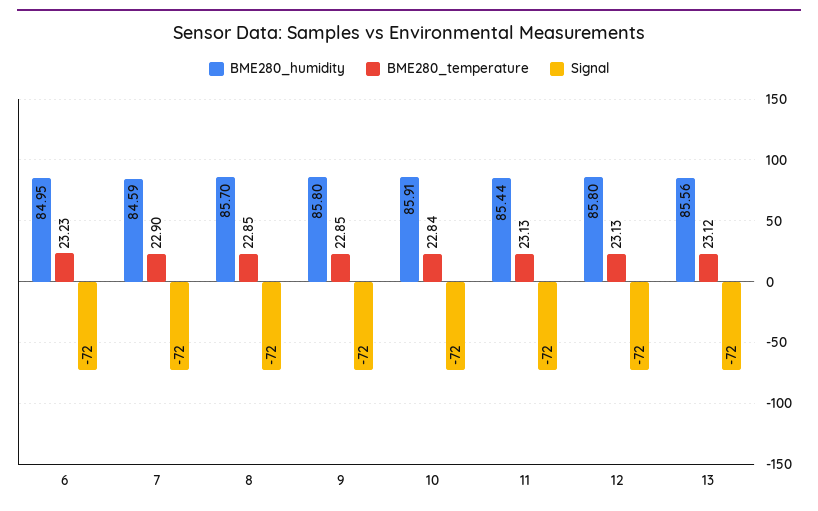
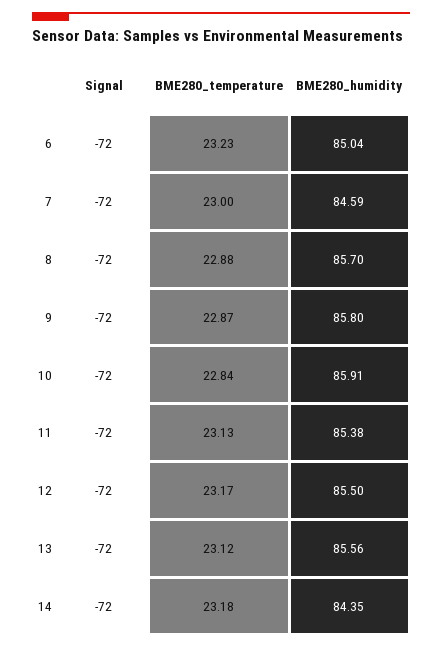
BME280_humidity, 6: 84.95 -> 85.04
BME280_temperature, 7: 22.9 -> 23
BME280_temperature, 8: 22.85 -> 22.88
BME280_temperature, 9: 22.85 -> 22.87
BME280_humidity, 11: 85.44 -> 85.38
BME280_humidity, 12: 85.8 -> 85.5
BME280_temperature, 12: 23.13 -> 23.17
Signal, 14: none -> -72
BME280_temperature, 14: none -> 23.18
BME280_humidity, 14: none -> 84.35

